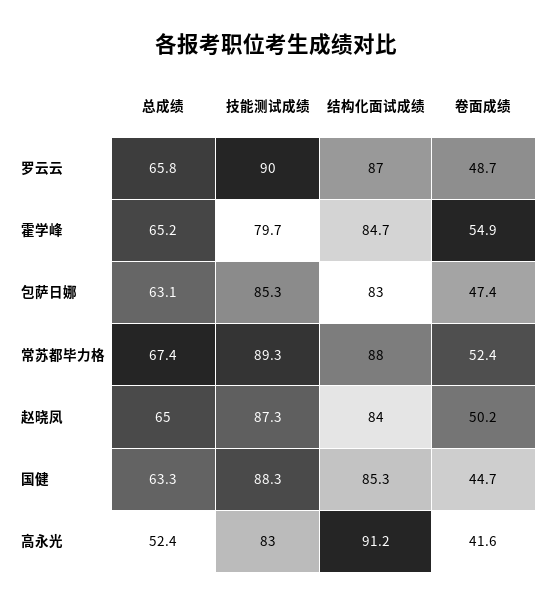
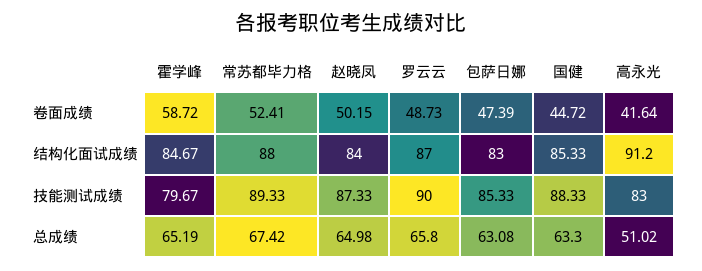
卷面成绩, 霍学峰: 54.9 -> 58.72
总成绩, 高永光: 52.4 -> 51.02

